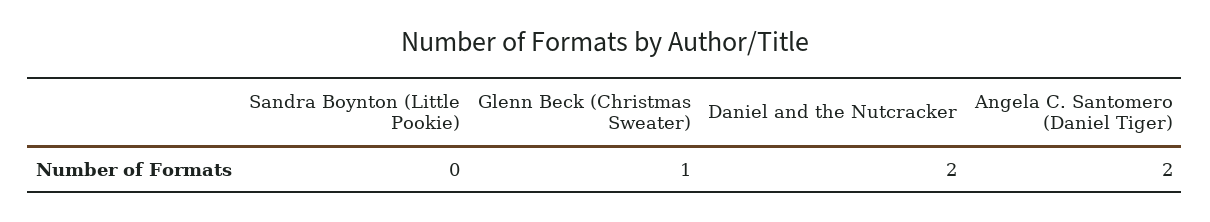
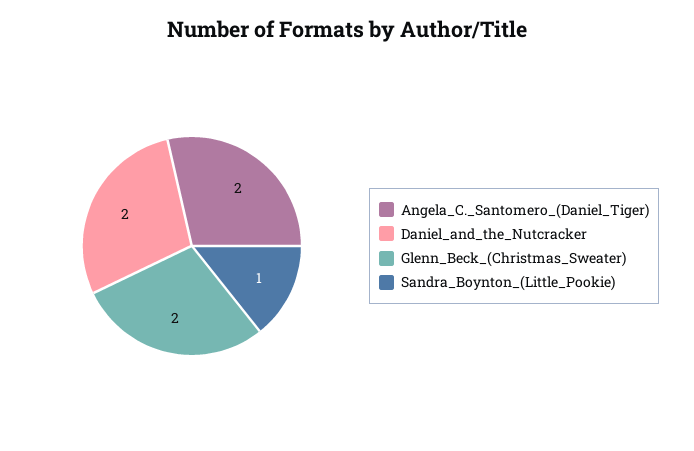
Sandra Boynton (Little Pookie): 0 -> 1
Glenn Beck (Christmas Sweater): 1 -> 2

